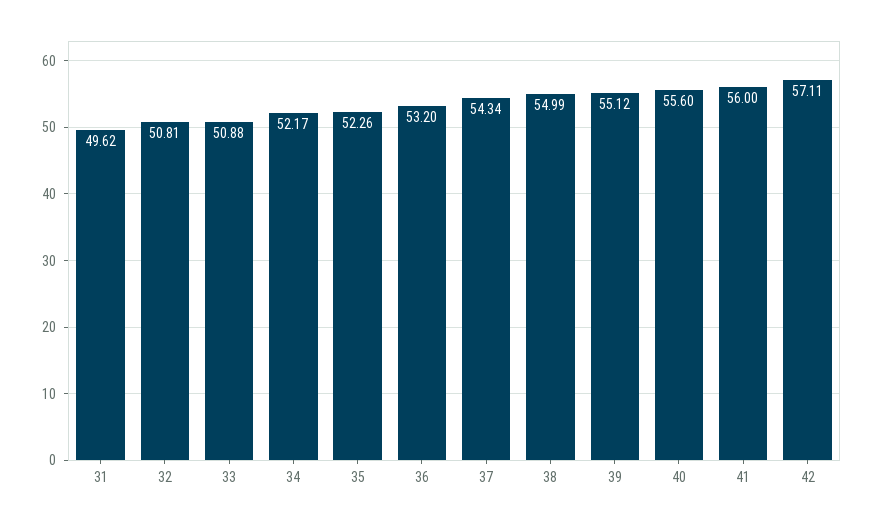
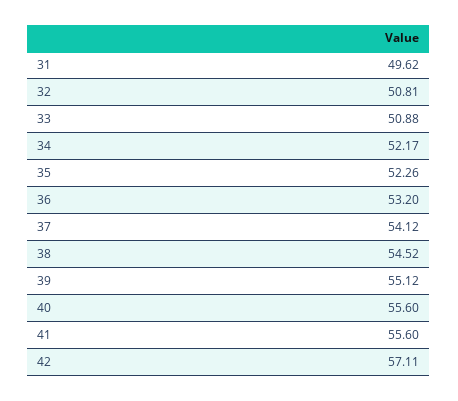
37: 54.34 -> 54.12
38: 54.99 -> 54.52
41: 56 -> 55.6

